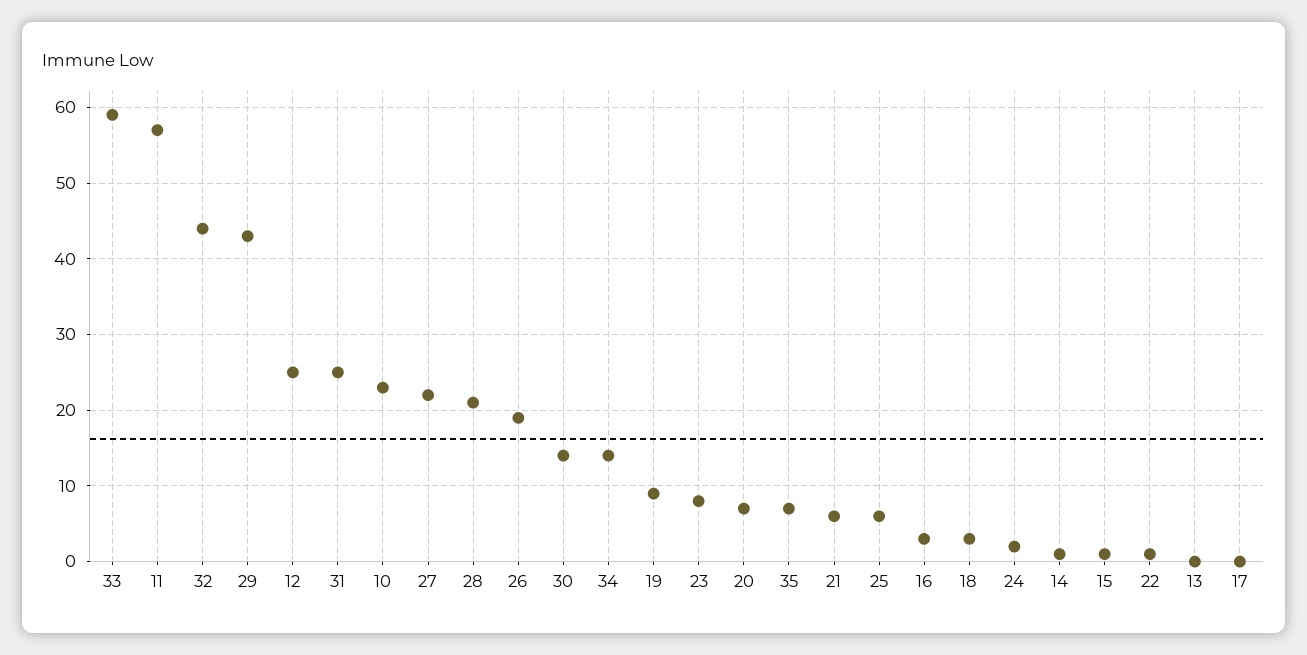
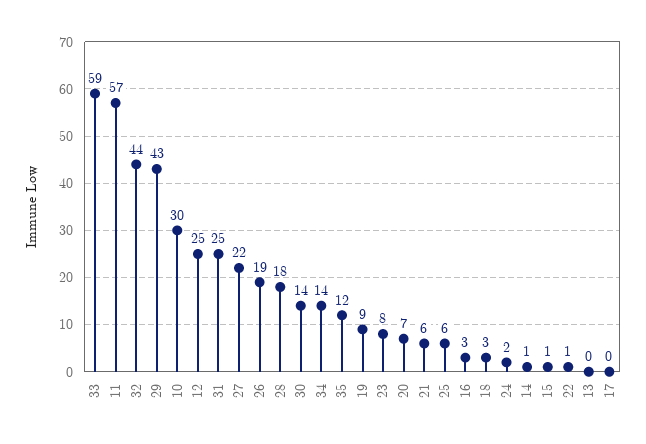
10: 23 -> 30
28: 21 -> 18
35: 7 -> 12

